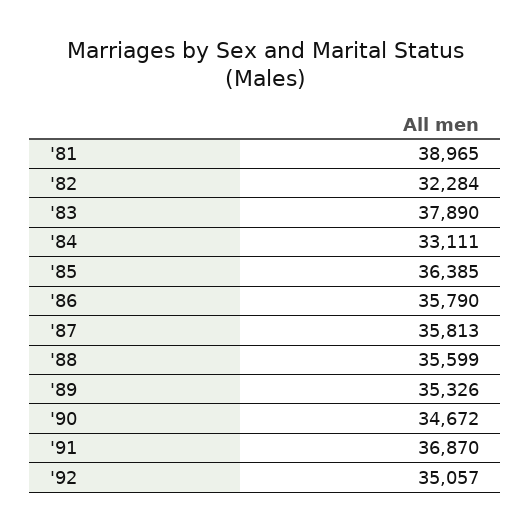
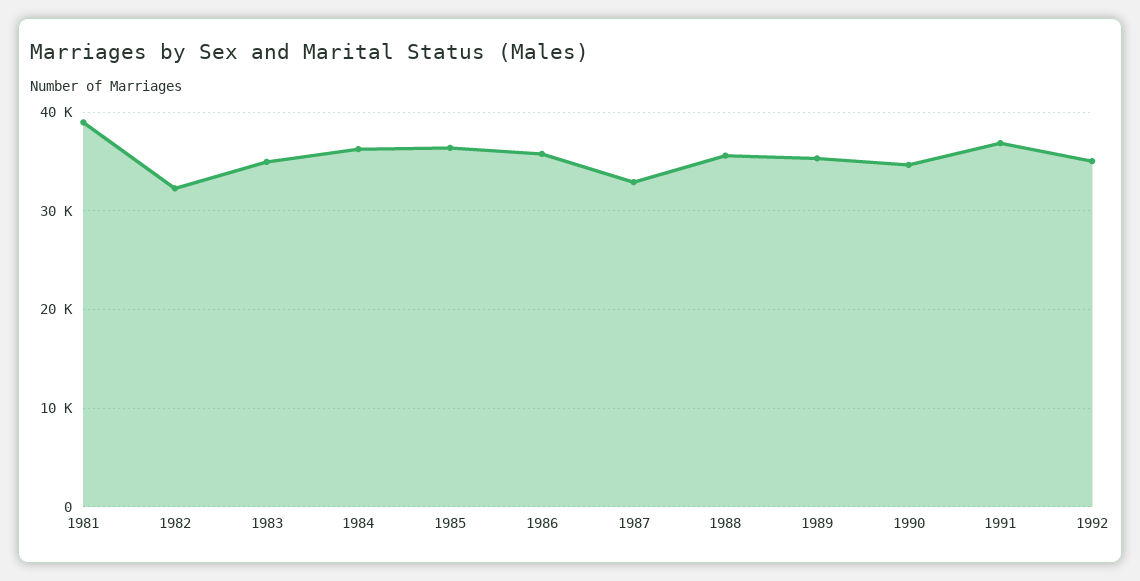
'83: 37890 -> 35000
'84: 33111 -> 36000
'87: 35813 -> 33000

